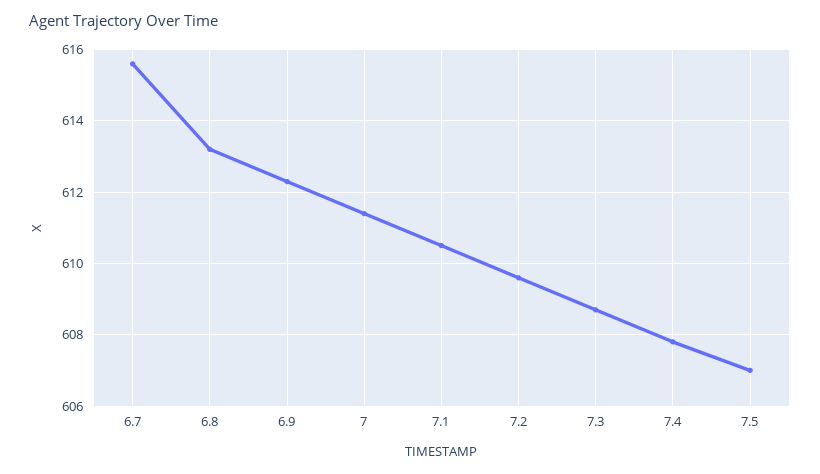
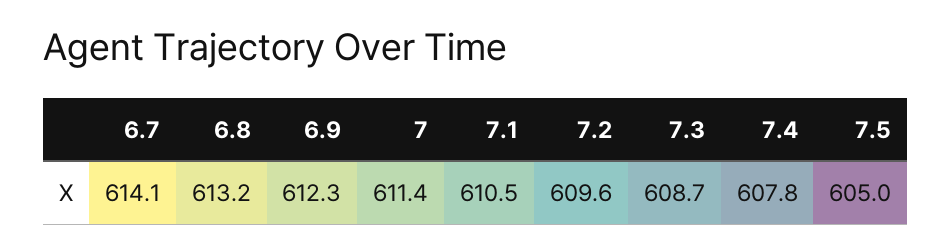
6.7: 615.5 -> 614.1
7.5: 607 -> 605

